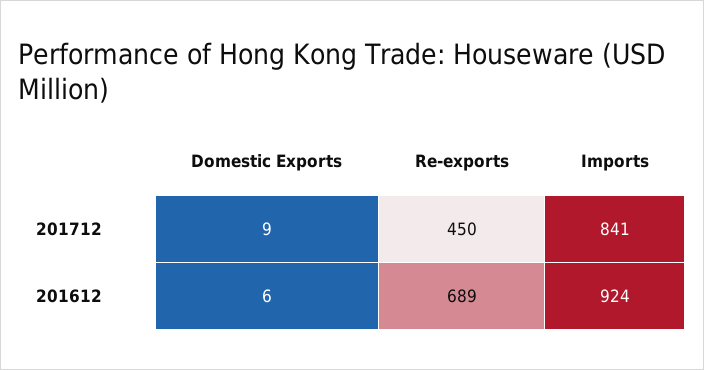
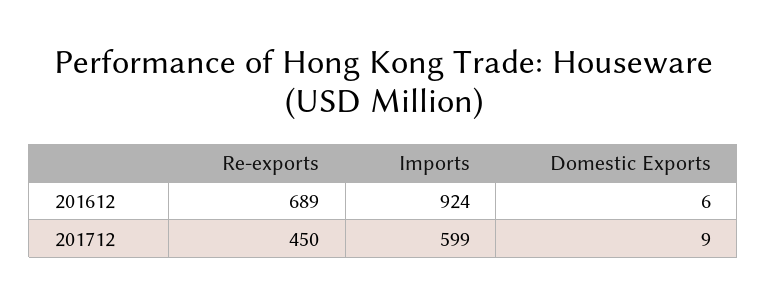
Imports, 201712: 841 -> 599

